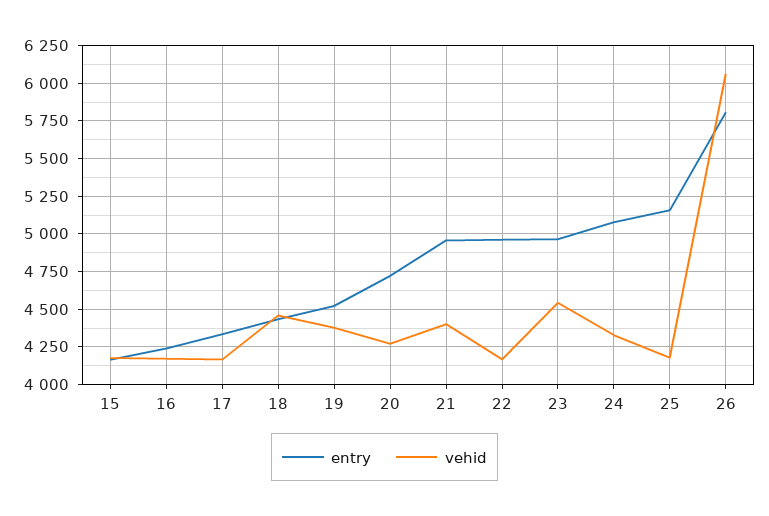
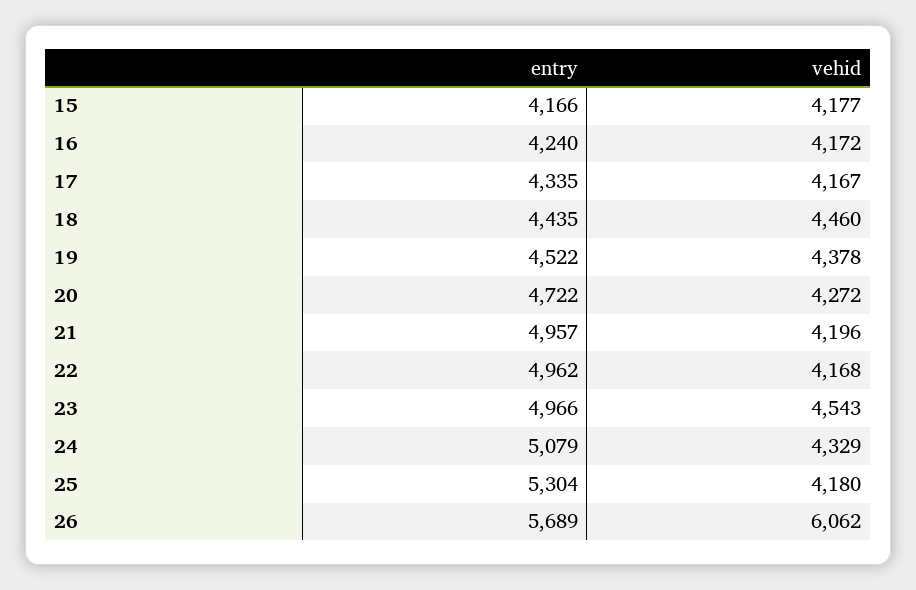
vehid, 21: 4400 -> 4196
entry, 25: 5150 -> 5304
entry, 26: 5800 -> 5689

